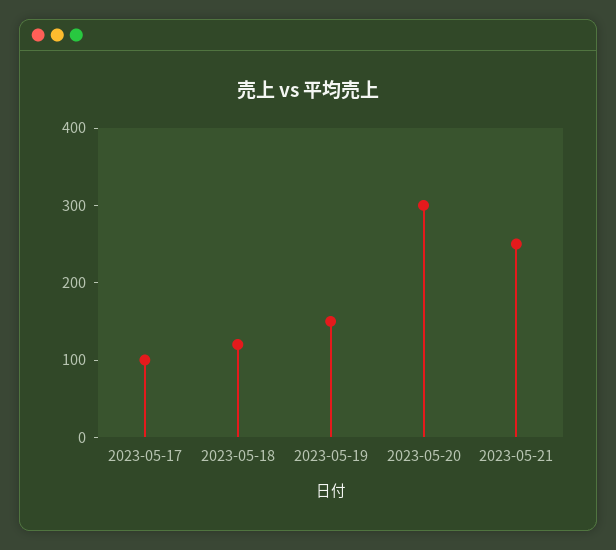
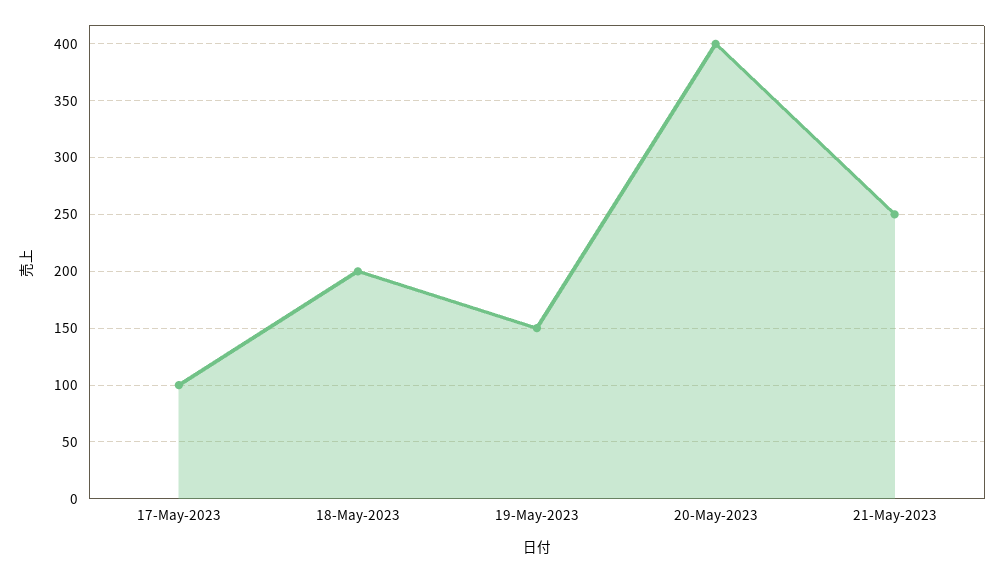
2023-05-18: 120 -> 200
2023-05-20: 300 -> 400

